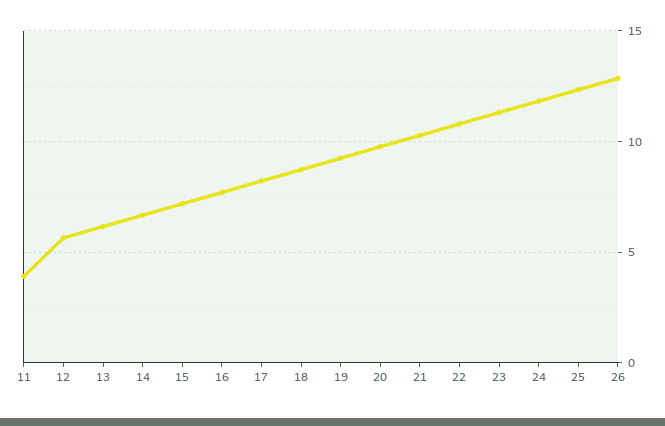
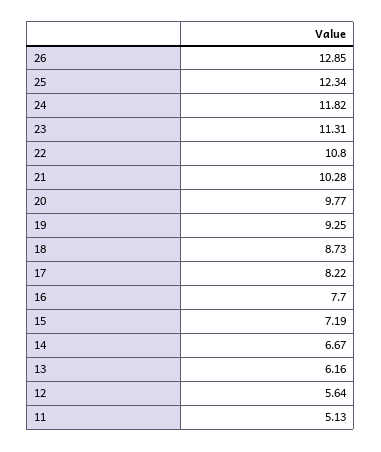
11: 4 -> 5.13

